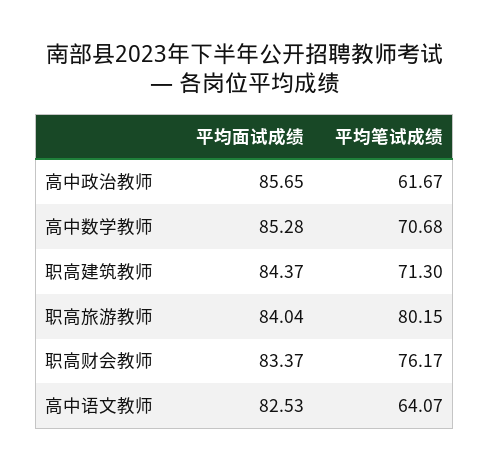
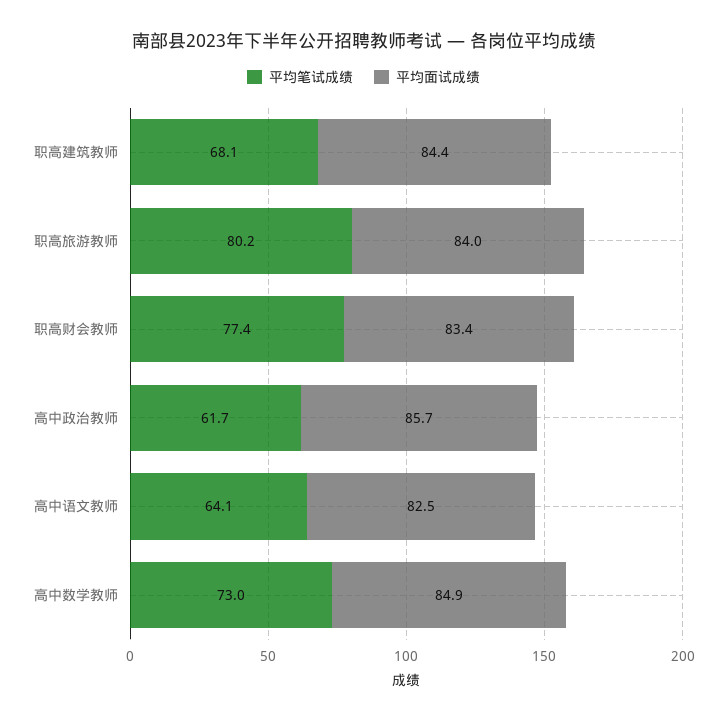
平均面试成绩, 高中数学教师: 85.28 -> 84.9
平均笔试成绩, 高中数学教师: 70.68 -> 73
平均笔试成绩, 职高建筑教师: 71.3 -> 68.1
平均笔试成绩, 职高财会教师: 76.17 -> 77.4

